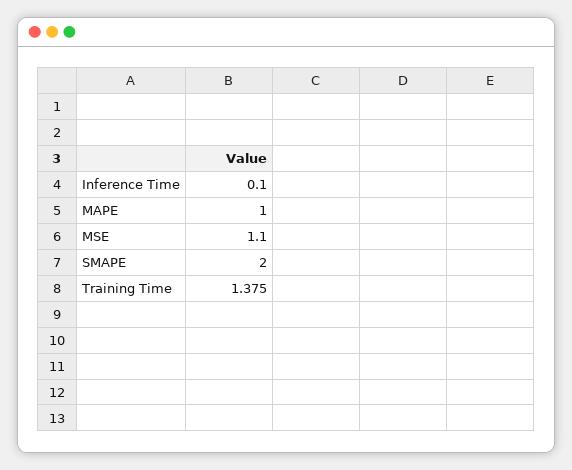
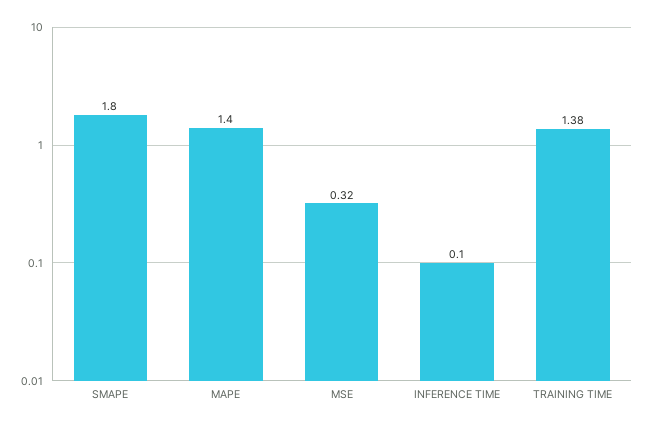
MAPE: 1 -> 1.4
MSE: 1.1 -> 0.32
SMAPE: 2 -> 1.8

